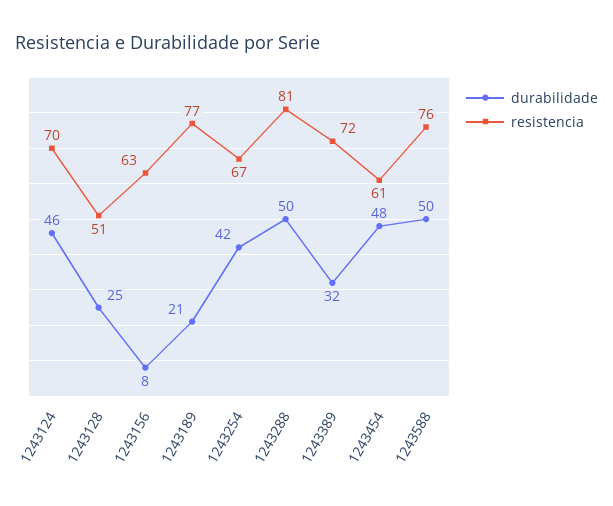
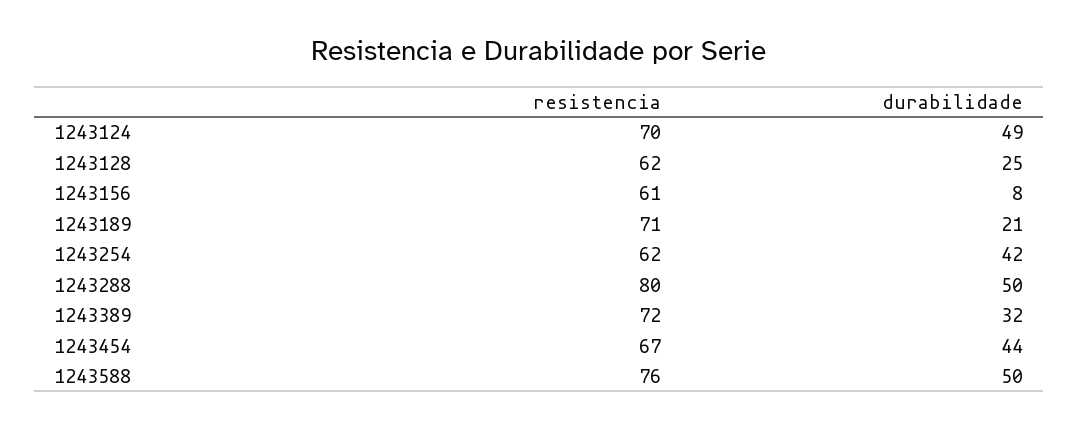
durabilidade, 1243124: 46 -> 49
resistencia, 1243128: 51 -> 62
resistencia, 1243156: 63 -> 61
resistencia, 1243189: 77 -> 71
resistencia, 1243254: 67 -> 62
resistencia, 1243288: 81 -> 80
durabilidade, 1243454: 48 -> 44
resistencia, 1243454: 61 -> 67

